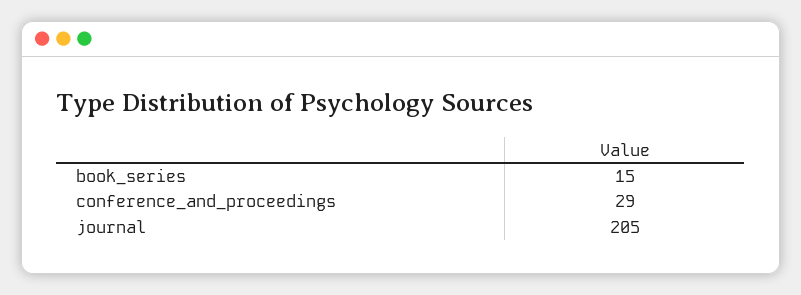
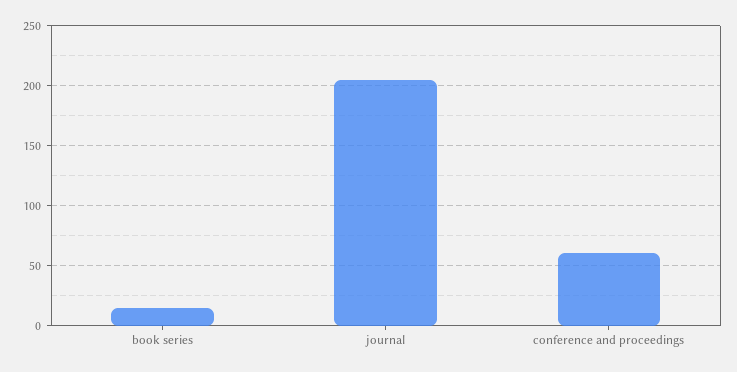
conference_and_proceedings: 29 -> 60

